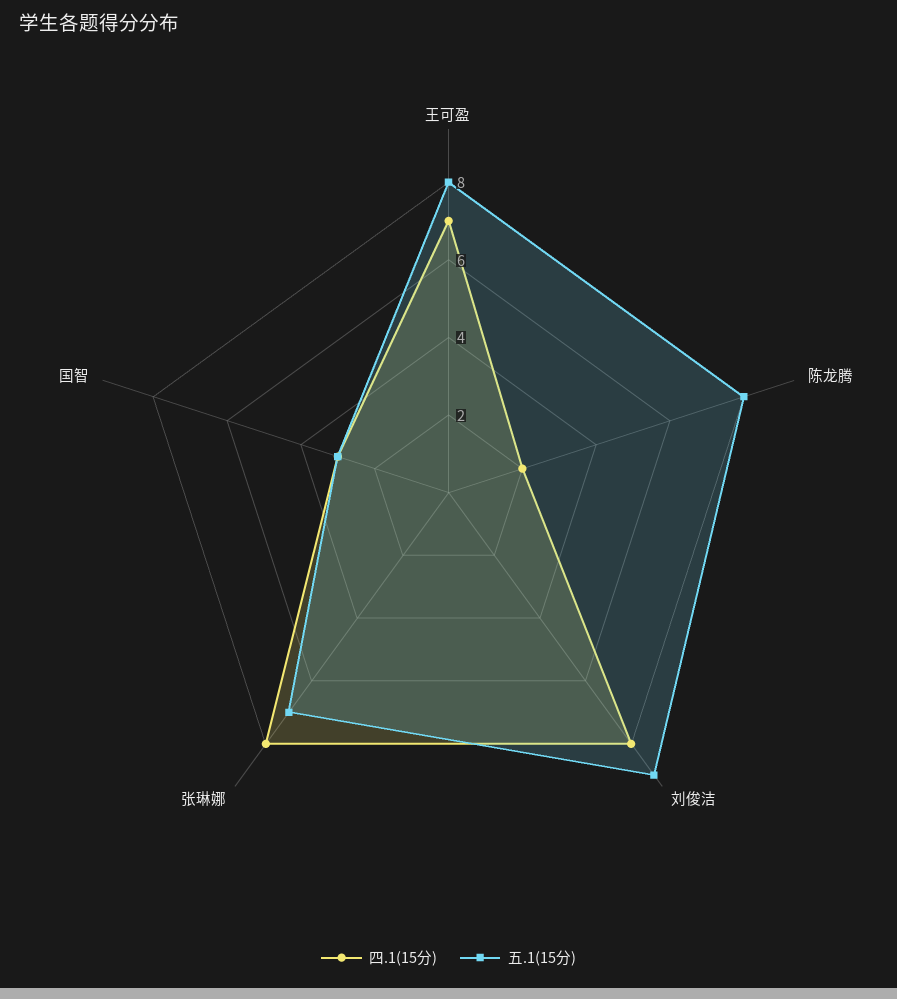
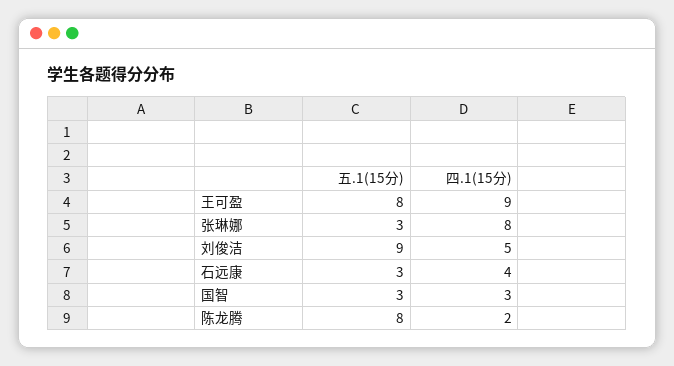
四.1(15分), 王可盈: 7 -> 9
四.1(15分), 刘俊洁: 8 -> 5
五.1(15分), 张琳娜: 7 -> 3
五.1(15分), 石远康: none -> 3
四.1(15分), 石远康: none -> 4

